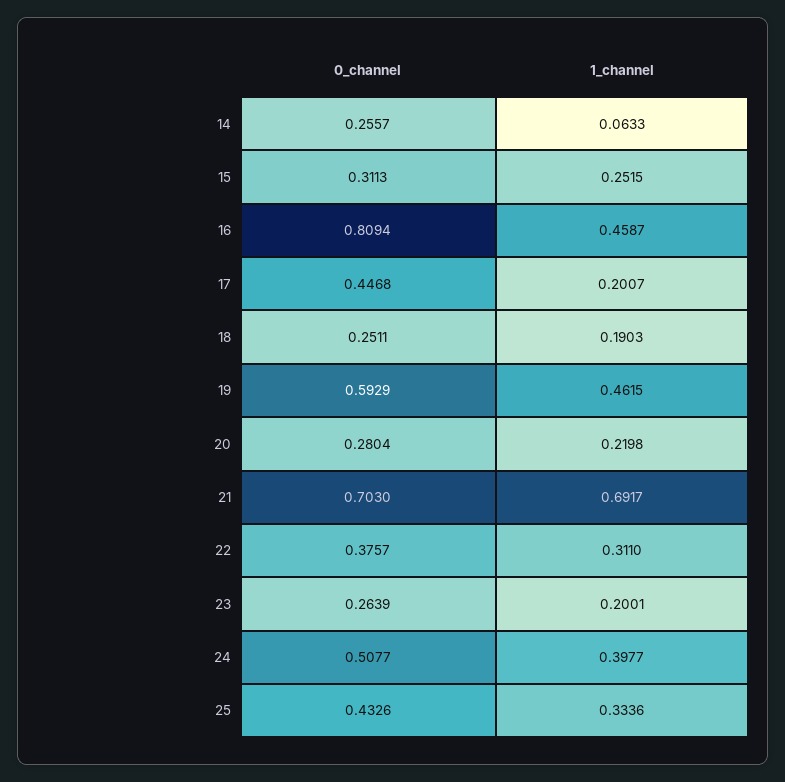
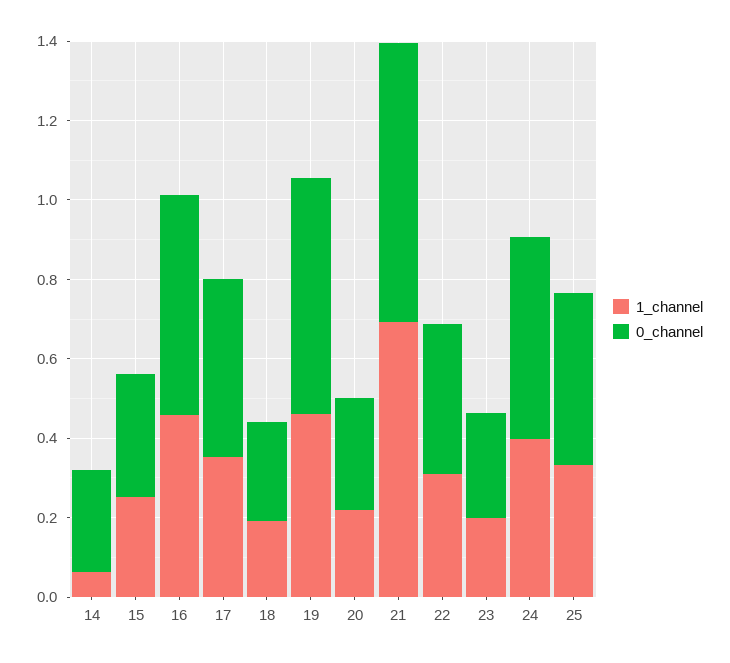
0_channel, 16: 0.8094 -> 0.55
1_channel, 17: 0.2007 -> 0.35

